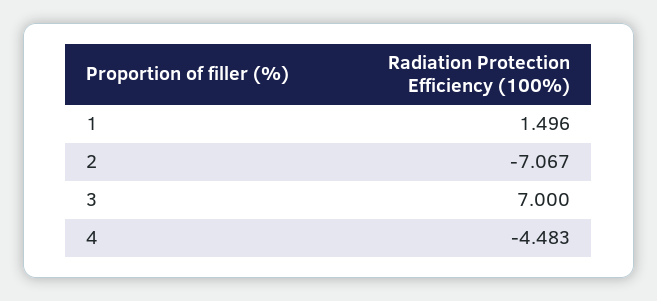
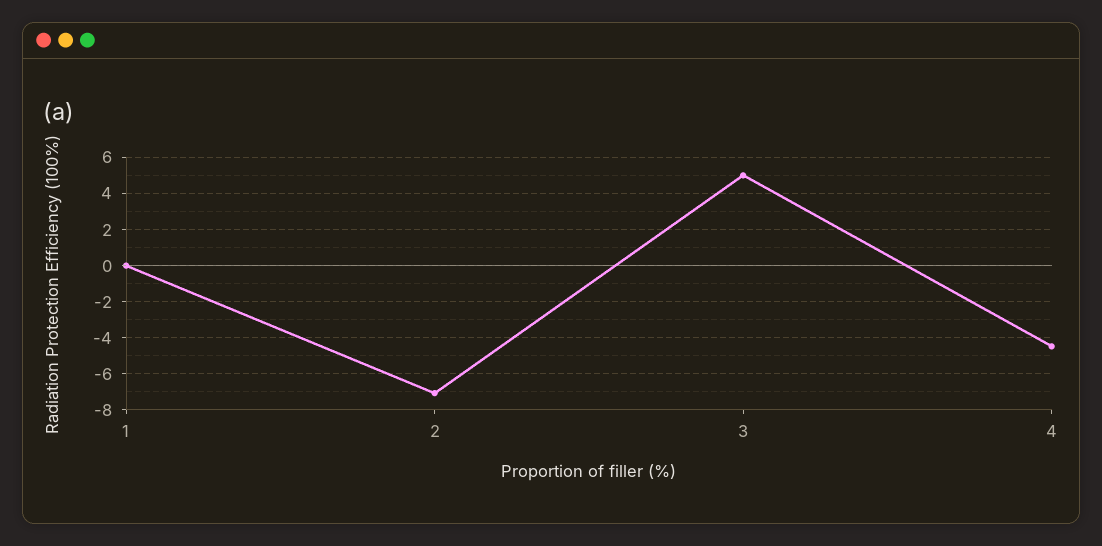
1: 1.496 -> 0
3: 7 -> 5

